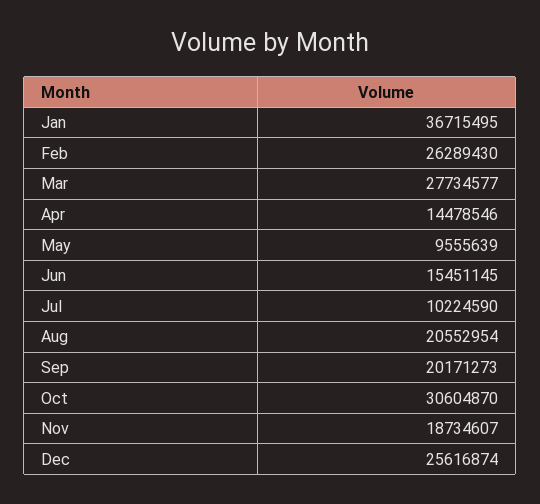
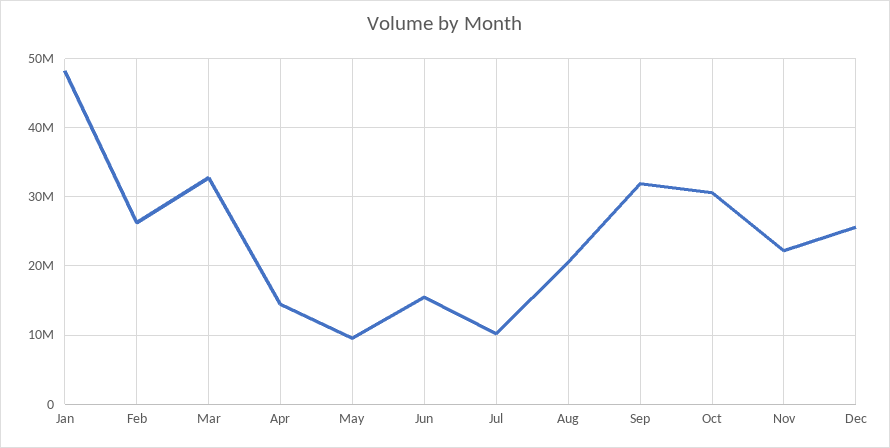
Jan: 36715495 -> 48000000
Mar: 27734577 -> 33000000
Sep: 20171273 -> 32000000
Nov: 18734607 -> 22000000

